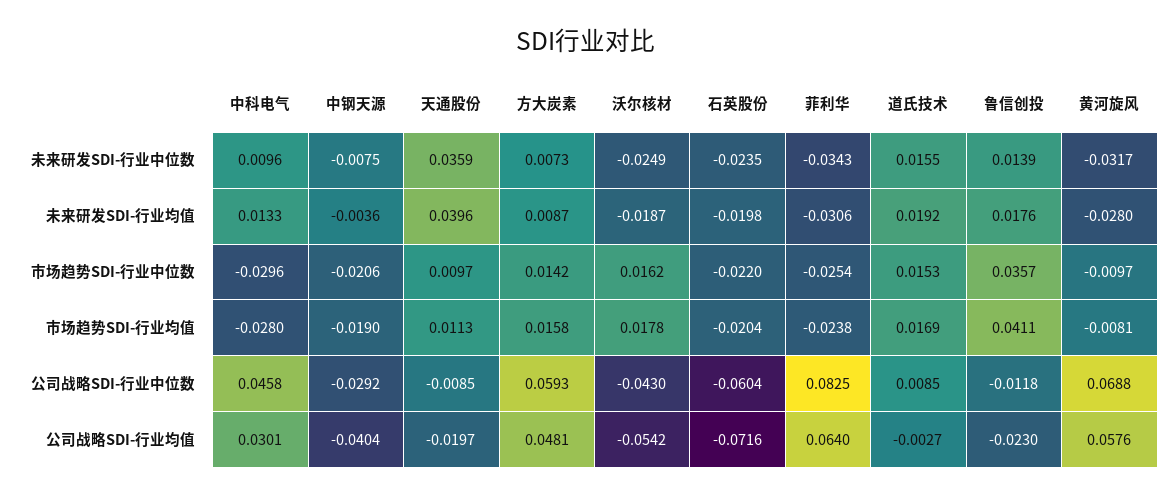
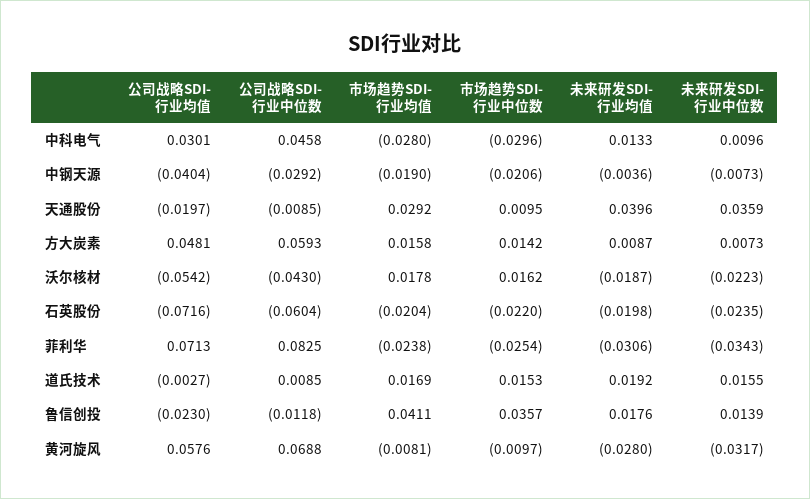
中钢天源, 未来研发SDI-行业中位数: -0.0075 -> -0.0073
沃尔核材, 未来研发SDI-行业中位数: -0.0249 -> -0.0223
天通股份, 市场趋势SDI-行业中位数: 0.0097 -> 0.0095
天通股份, 市场趋势SDI-行业均值: 0.0113 -> 0.0292
菲利华, 公司战略SDI-行业均值: 0.064 -> 0.0713

